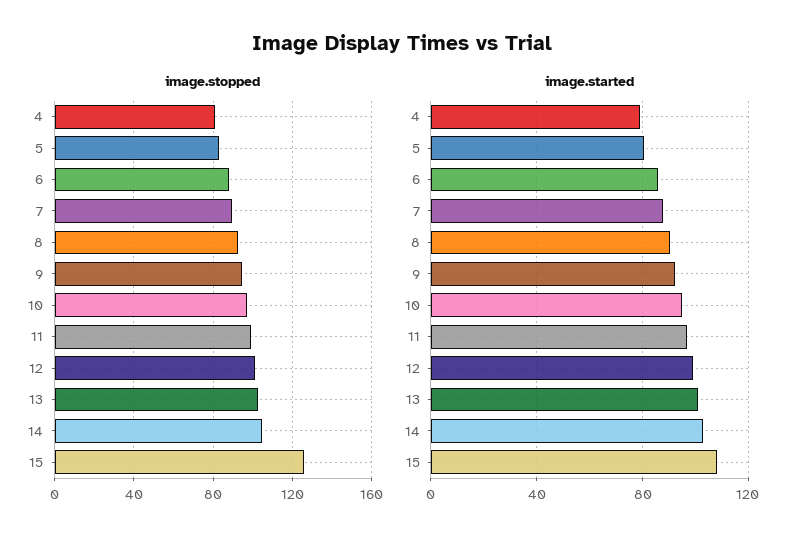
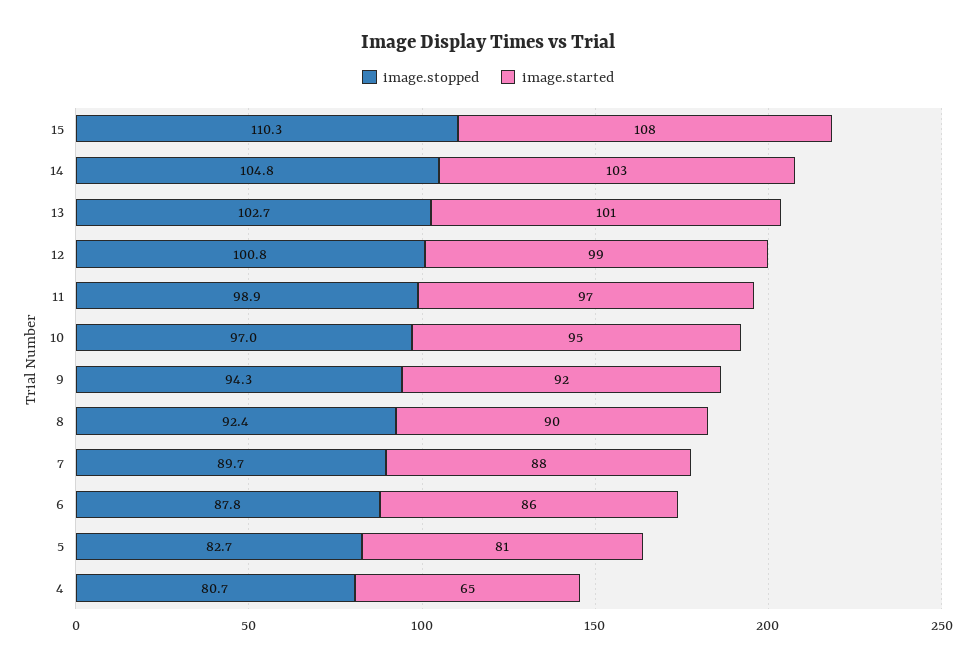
image.stopped, 15: 125 -> 110.3
image.started, 4: 80 -> 65

